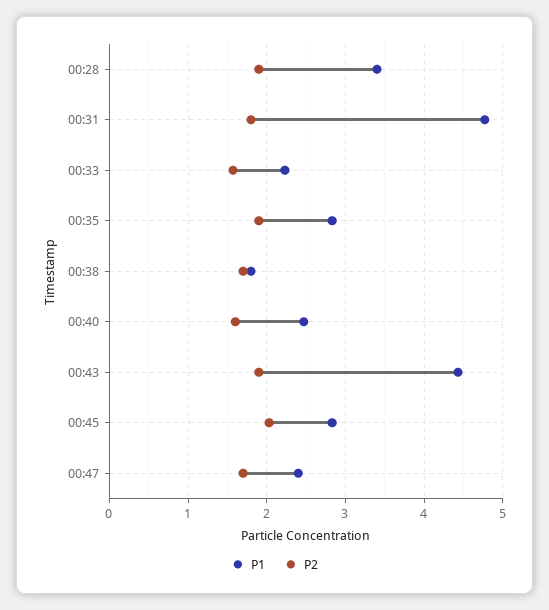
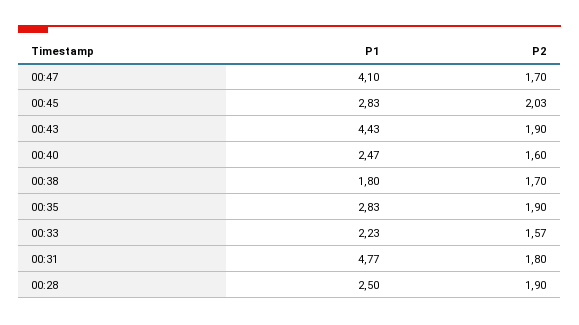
P1, 00:28: 3.4 -> 2.5
P1, 00:47: 2.4 -> 4.1

